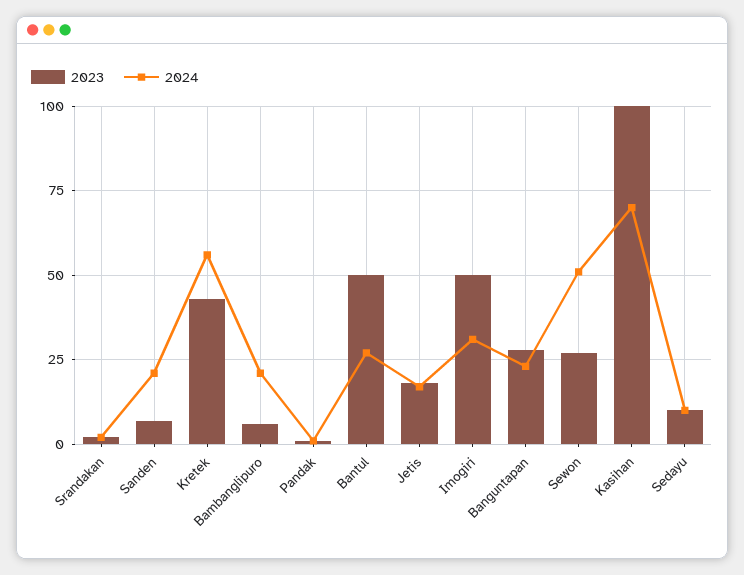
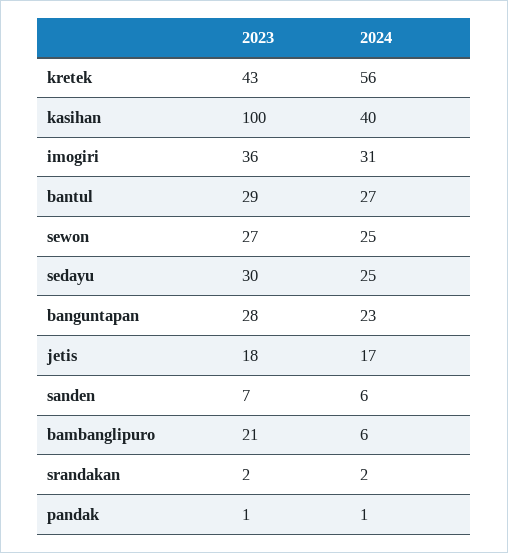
2024, Sanden: 20 -> 6
2023, Bambanglipuro: 5 -> 21
2024, Bambanglipuro: 20 -> 6
2023, Bantul: 50 -> 29
2023, Imogiri: 50 -> 36
2024, Sewon: 50 -> 25
2024, Kasihan: 70 -> 40
2023, Sedayu: 10 -> 30
2024, Sedayu: 10 -> 25

